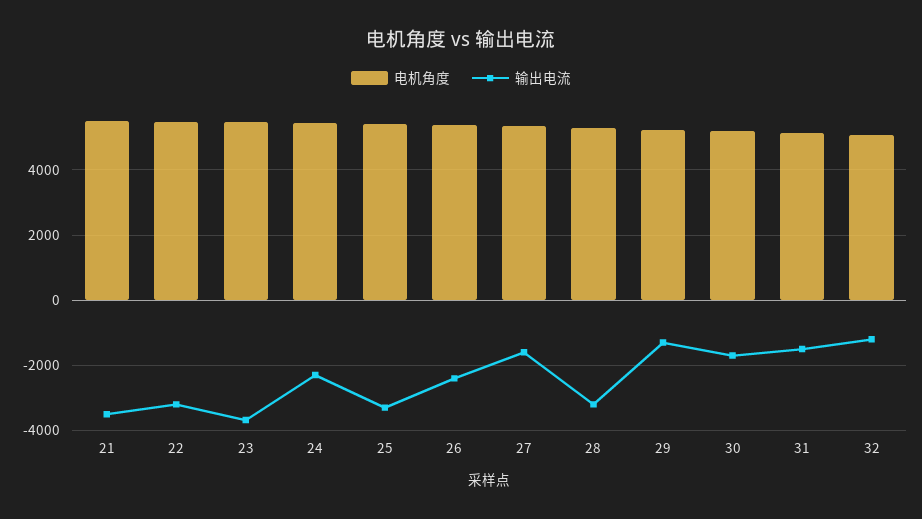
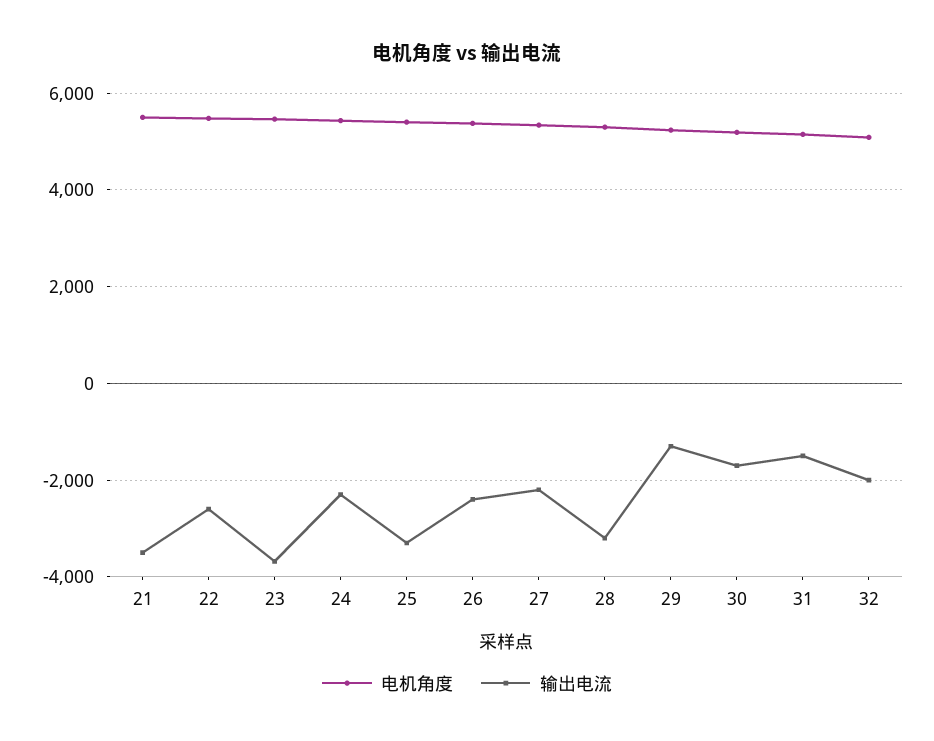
输出电流, 22: -3200 -> -2600
输出电流, 27: -1600 -> -2200
输出电流, 32: -1200 -> -2000

